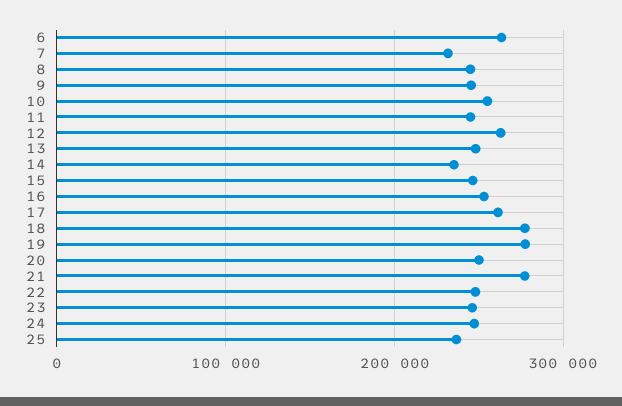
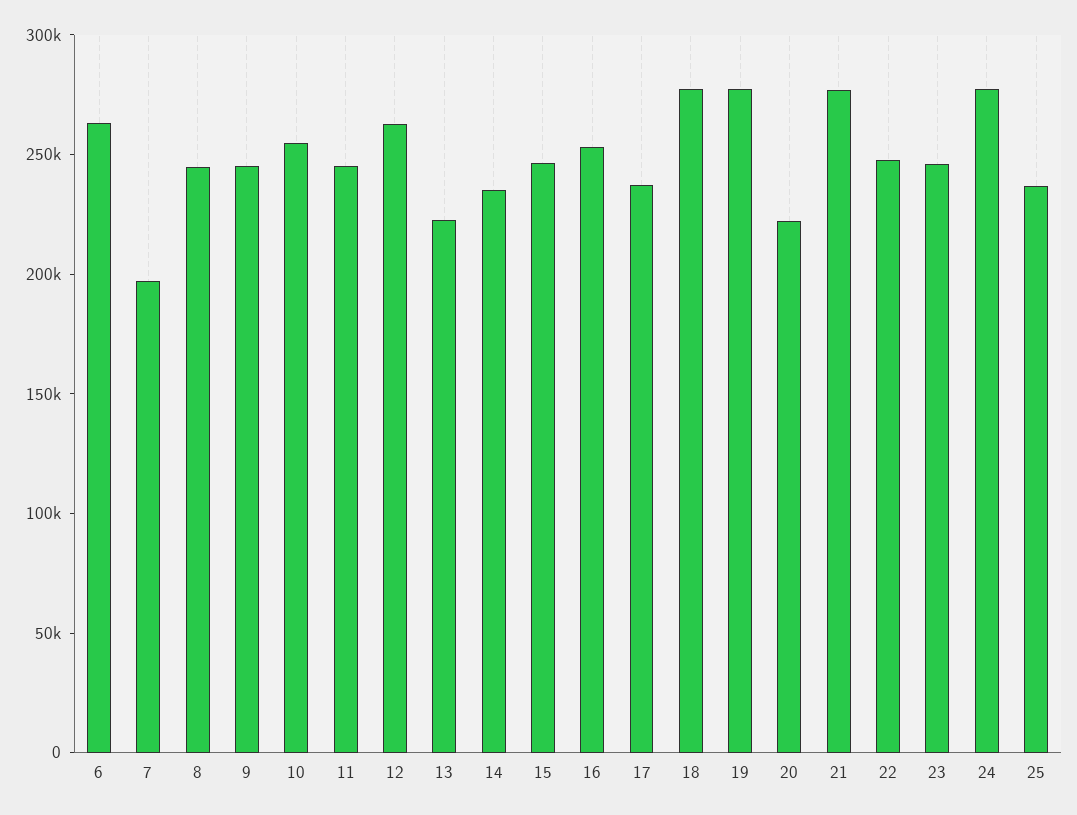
7: 230000 -> 200000
13: 250000 -> 220000
17: 260000 -> 240000
20: 250000 -> 220000
24: 250000 -> 280000

